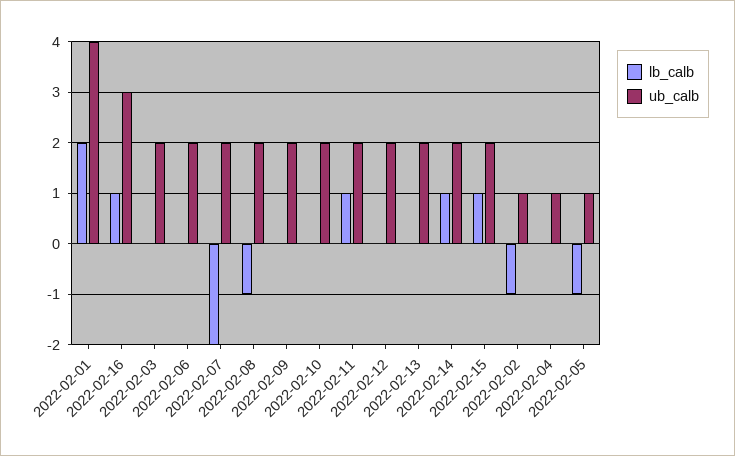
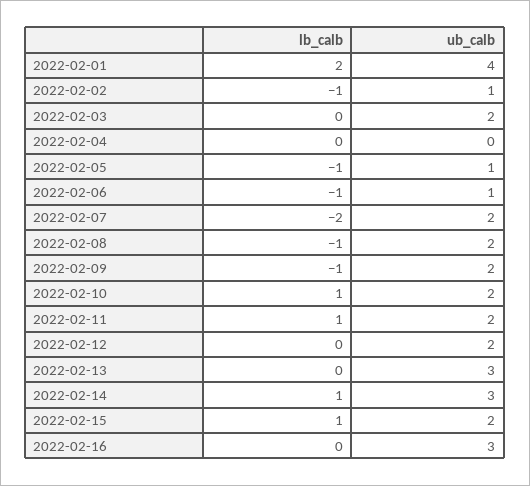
lb_calb, 2022-02-16: 1 -> 0
lb_calb, 2022-02-06: 0 -> -1
ub_calb, 2022-02-06: 2 -> 1
lb_calb, 2022-02-09: 0 -> -1
lb_calb, 2022-02-10: 0 -> 1
ub_calb, 2022-02-13: 2 -> 3
ub_calb, 2022-02-14: 2 -> 3
ub_calb, 2022-02-04: 1 -> 0

